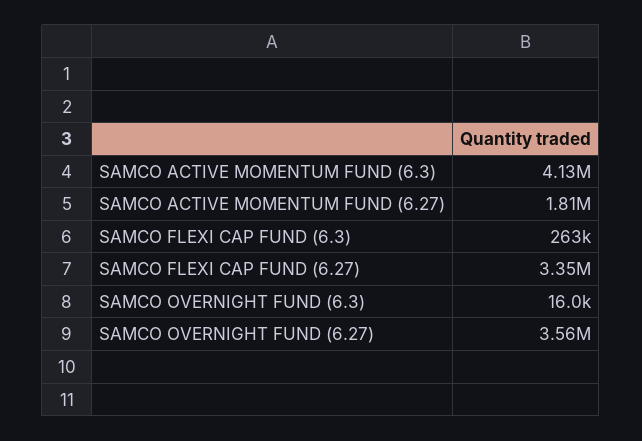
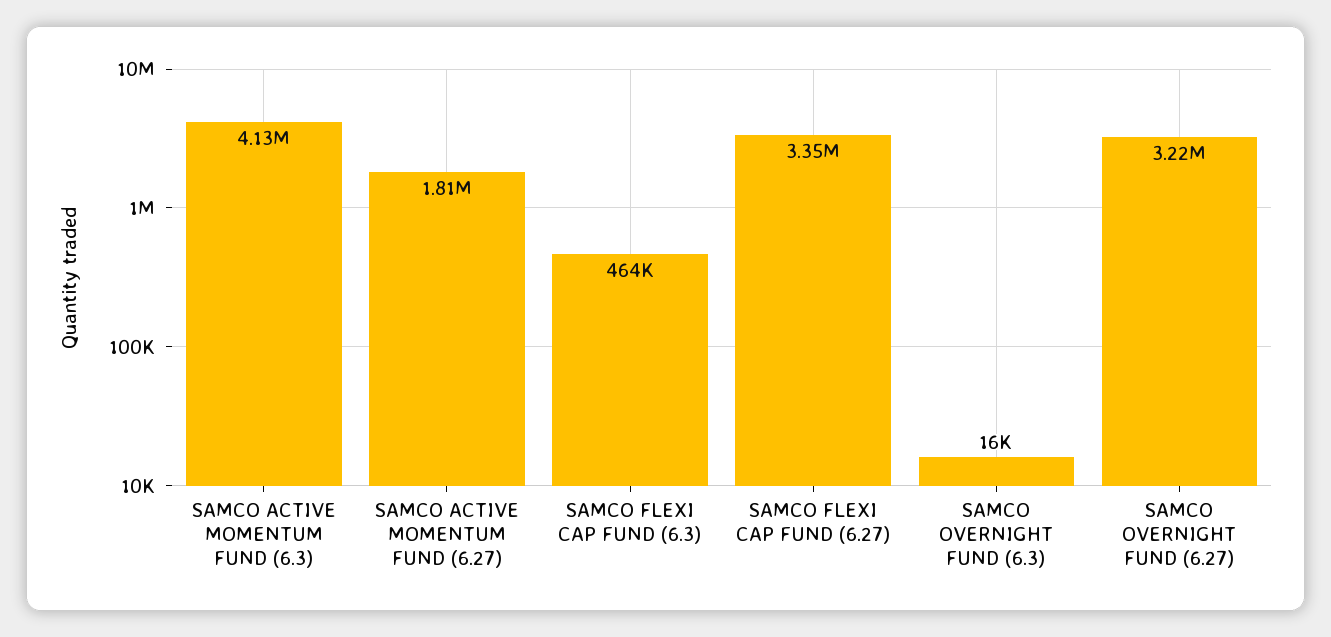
SAMCO FLEXI CAP FUND (6.3): 263000 -> 464000
SAMCO OVERNIGHT FUND (6.27): 3560000 -> 3220000

